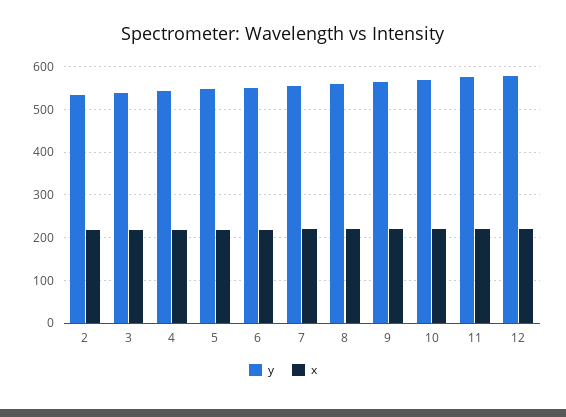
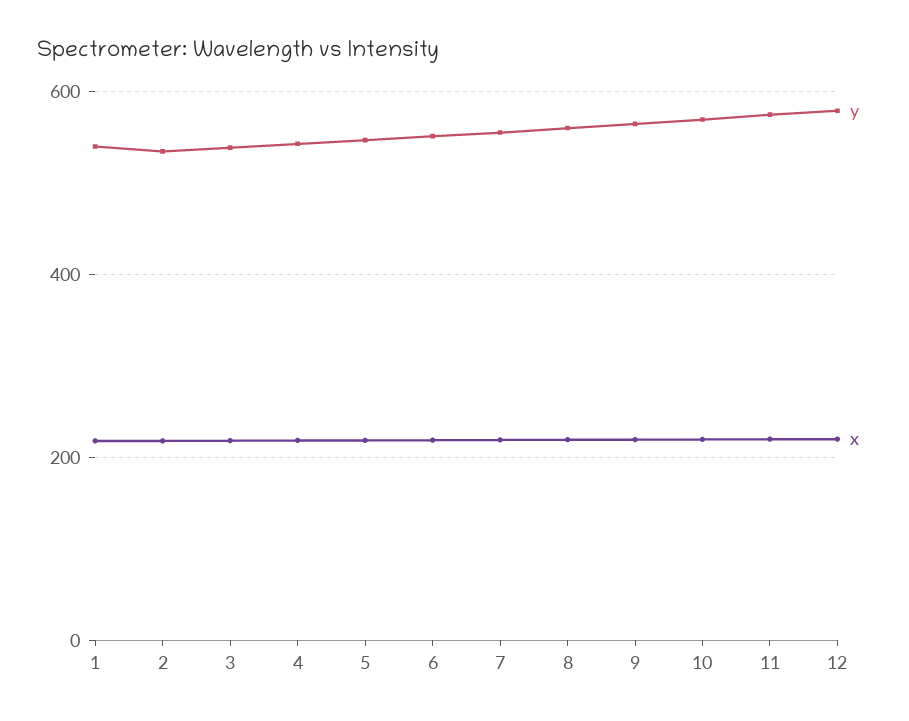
y, 1: none -> 540
x, 1: none -> 220

